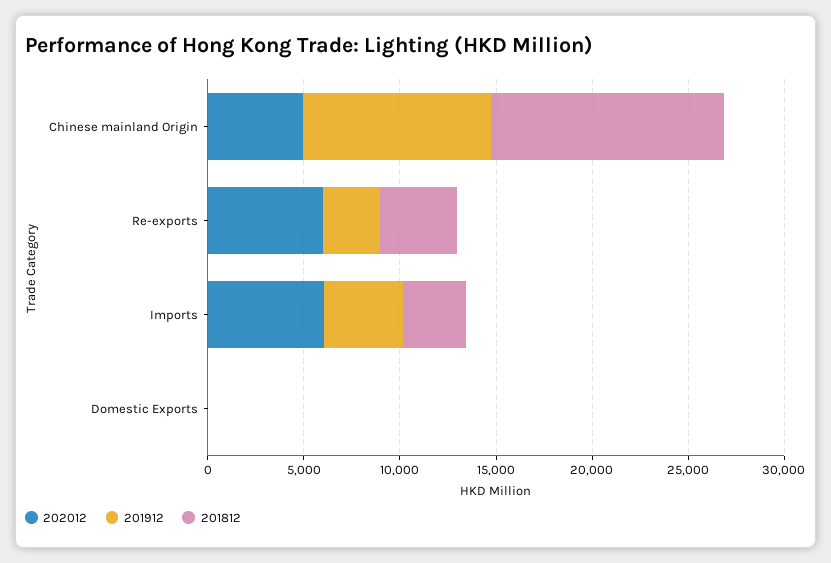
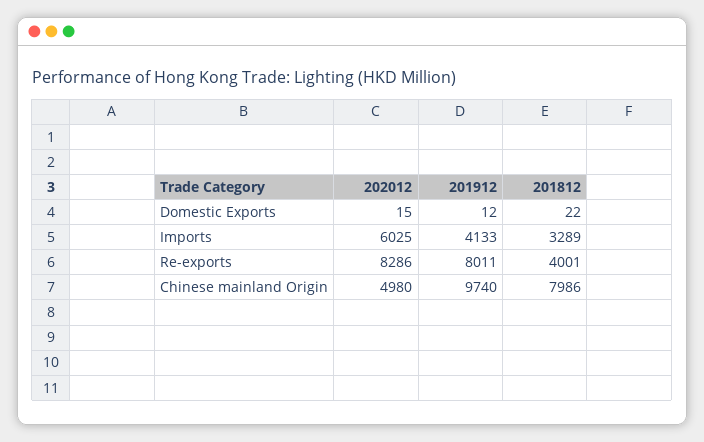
201812, Chinese mainland Origin: 12000 -> 7986
202012, Re-exports: 6000 -> 8286
201912, Re-exports: 3000 -> 8011

